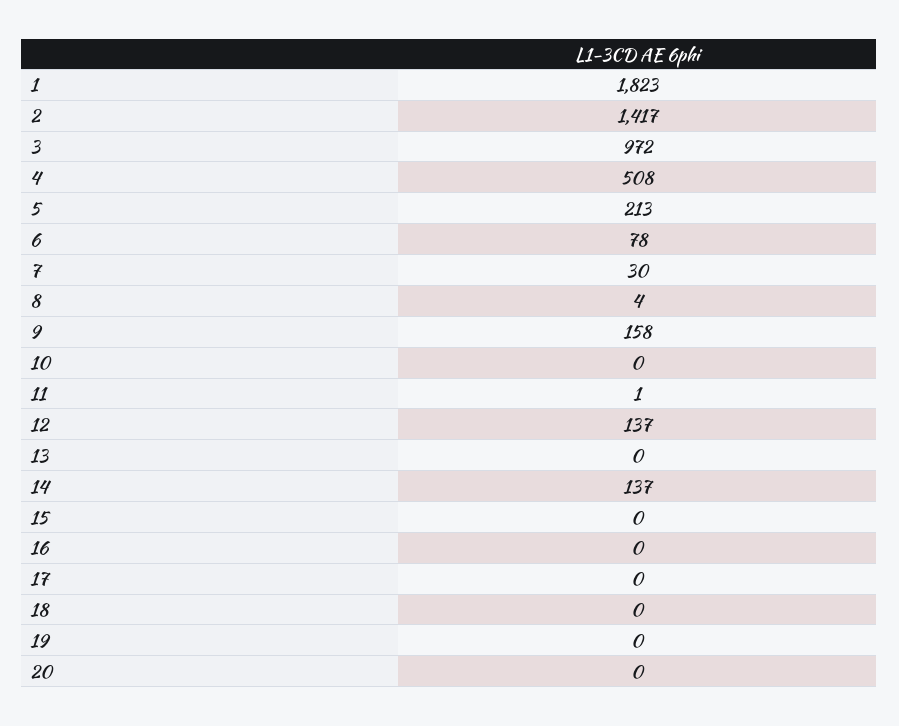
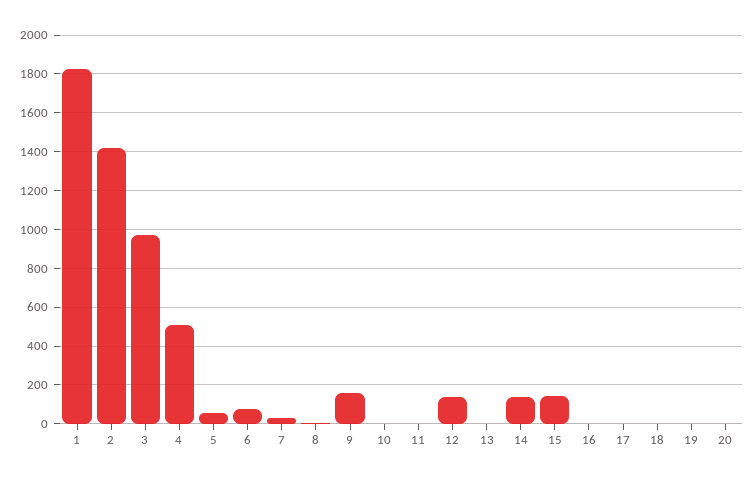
5: 213 -> 50
15: 0 -> 150

